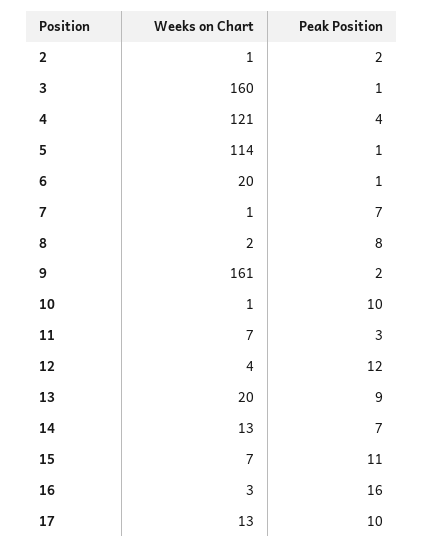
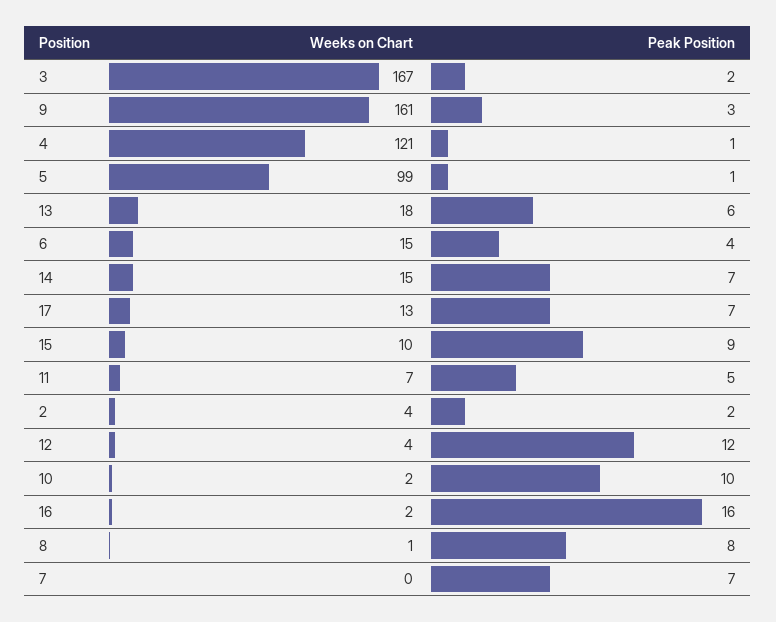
Weeks on Chart, 2: 1 -> 4
Weeks on Chart, 3: 160 -> 167
Peak Position, 3: 1 -> 2
Peak Position, 4: 4 -> 1
Weeks on Chart, 5: 114 -> 99
Weeks on Chart, 6: 20 -> 15
Peak Position, 6: 1 -> 4
Weeks on Chart, 7: 1 -> 0
Weeks on Chart, 8: 2 -> 1
Peak Position, 9: 2 -> 3
Weeks on Chart, 10: 1 -> 2
Peak Position, 11: 3 -> 5
Weeks on Chart, 13: 20 -> 18
Peak Position, 13: 9 -> 6
Weeks on Chart, 14: 13 -> 15
Weeks on Chart, 15: 7 -> 10
Peak Position, 15: 11 -> 9
Weeks on Chart, 16: 3 -> 2
Peak Position, 17: 10 -> 7

